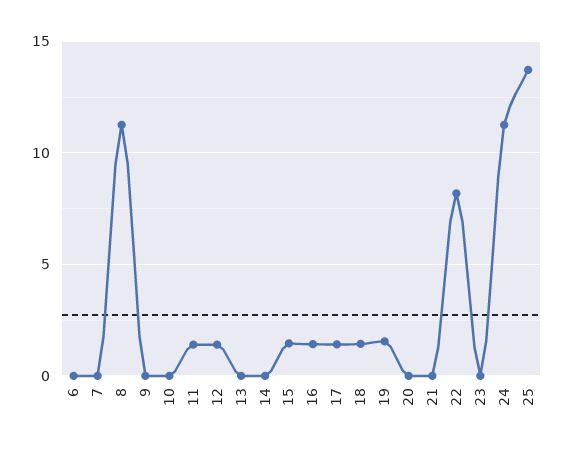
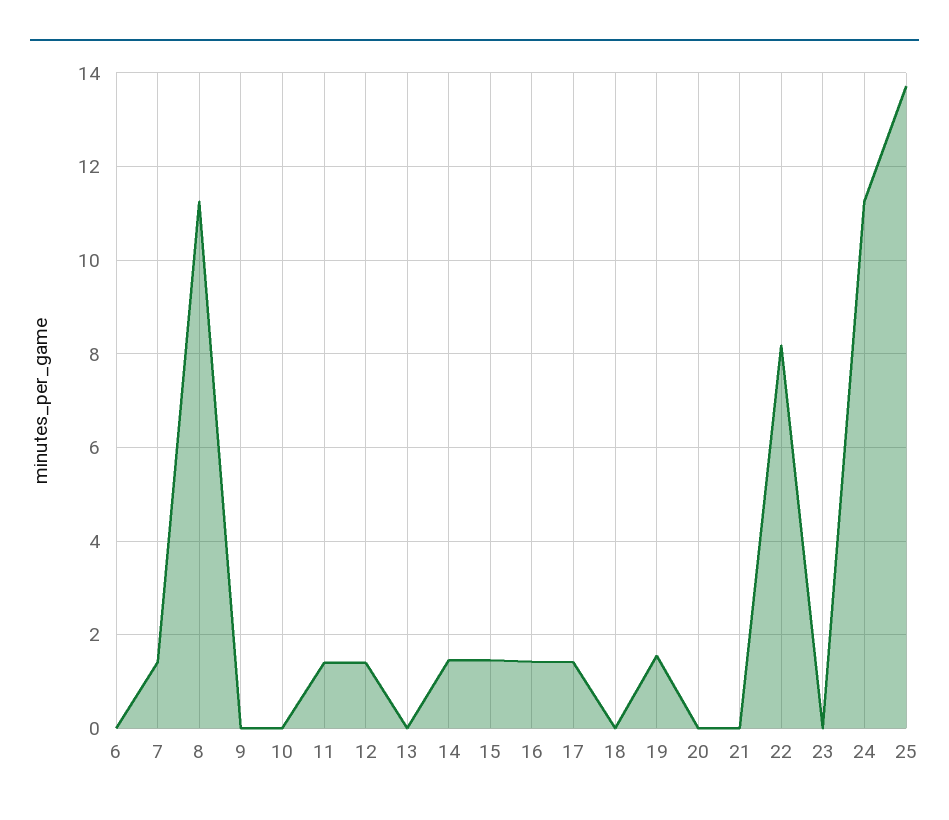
7: 0 -> 1.4
14: 0 -> 1.4
18: 1.5 -> 0

